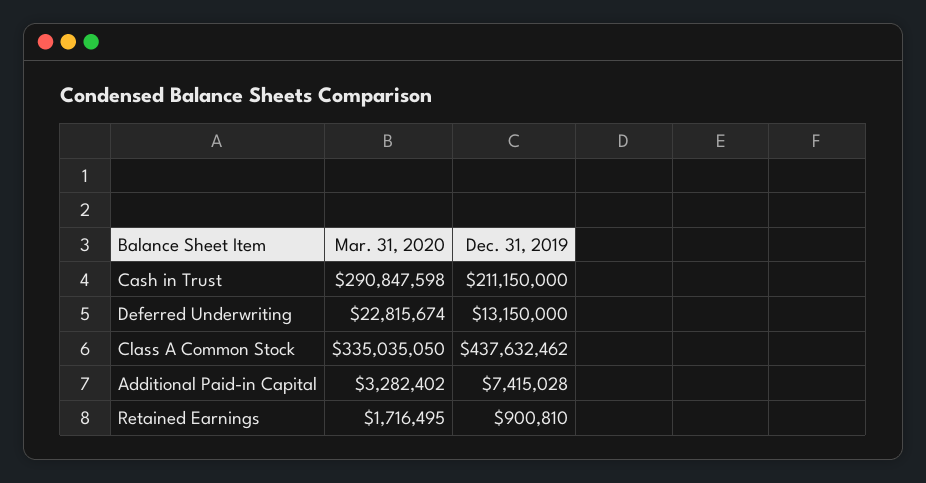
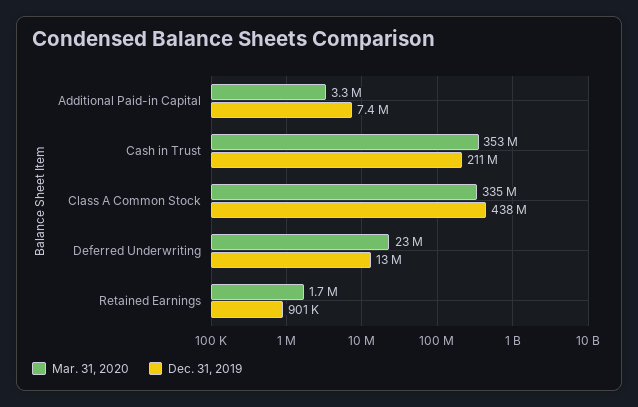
Mar. 31, 2020, Cash in Trust: 290847598 -> 353000000

